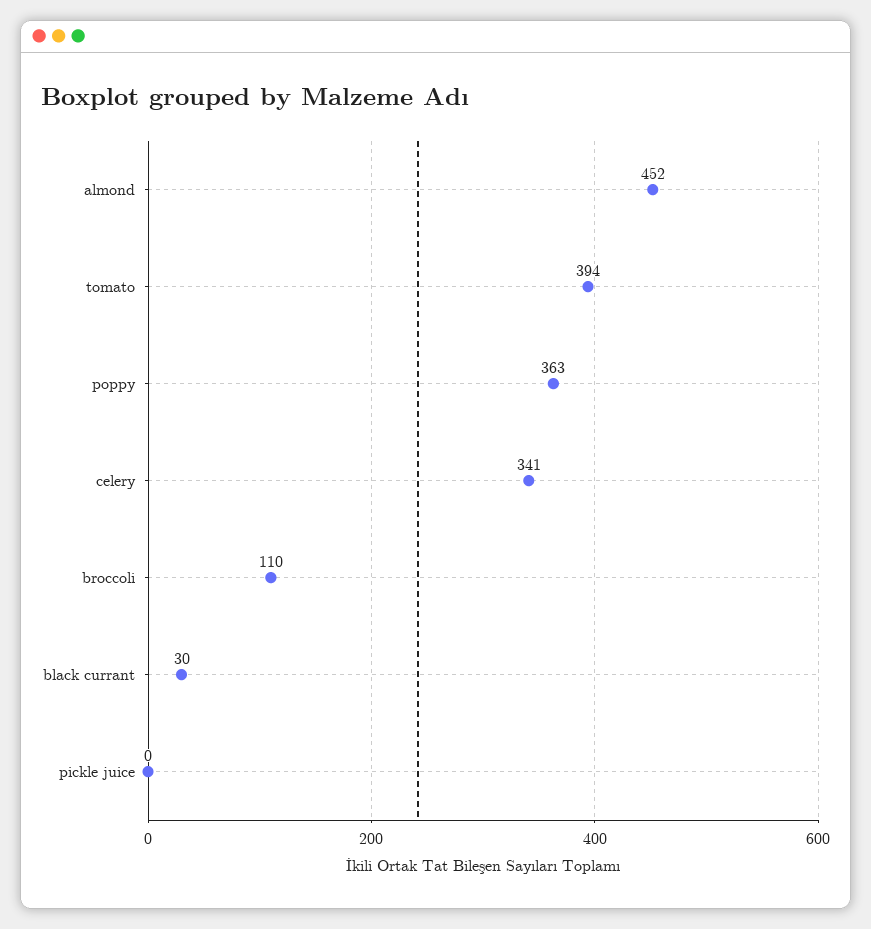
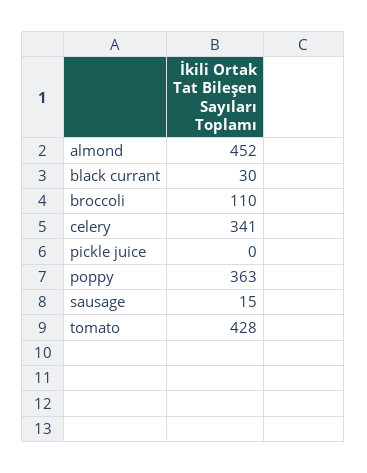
tomato: 394 -> 428
sausage: none -> 15

